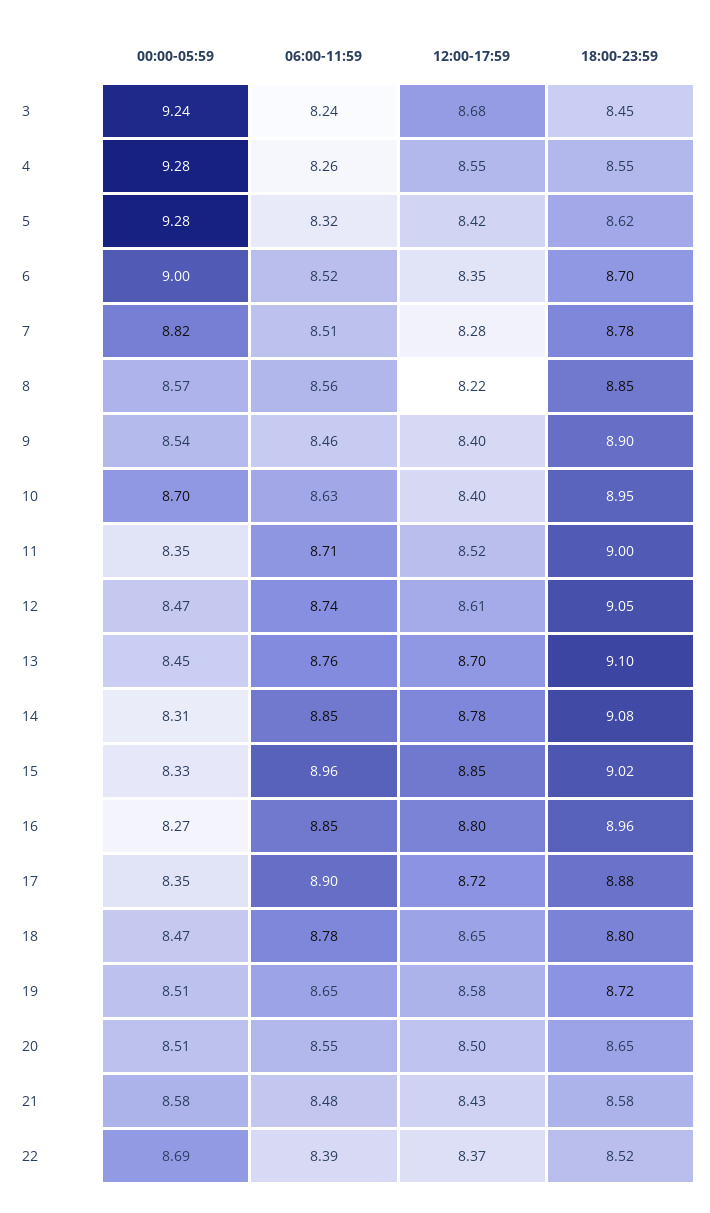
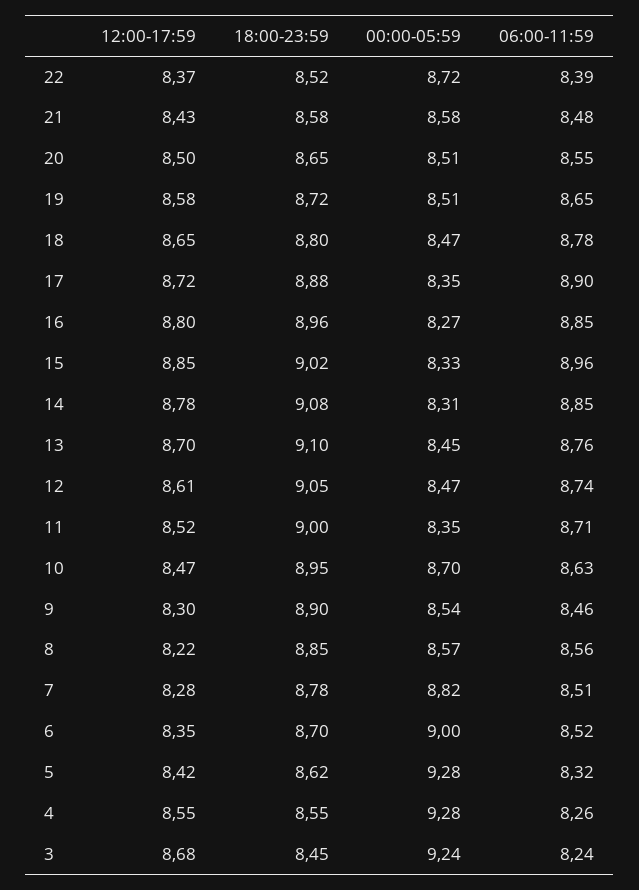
12:00-17:59, 9: 8.4 -> 8.3
12:00-17:59, 10: 8.4 -> 8.47
00:00-05:59, 22: 8.69 -> 8.72

